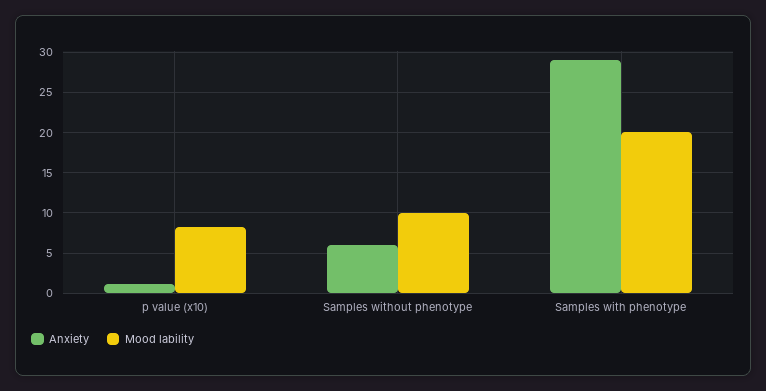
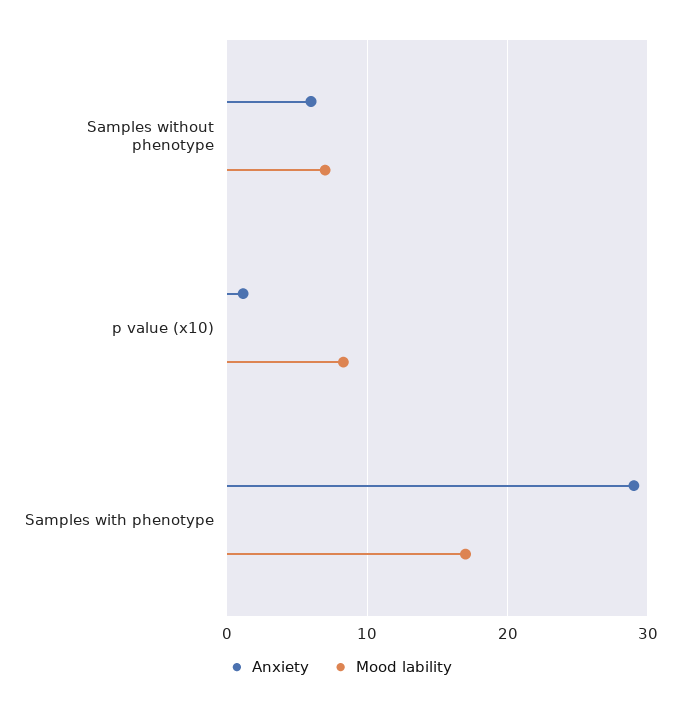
Mood lability, Samples without phenotype: 10 -> 7
Mood lability, Samples with phenotype: 20 -> 17

